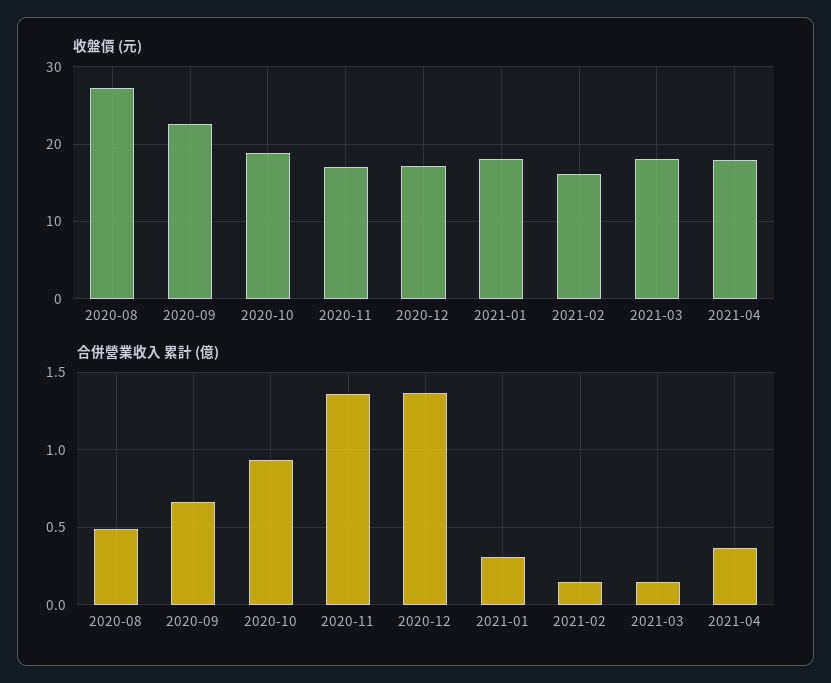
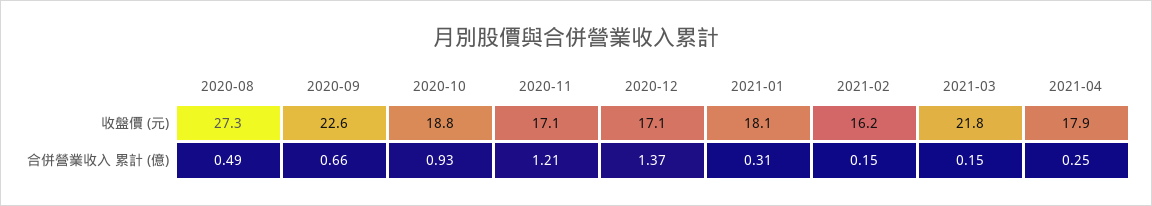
收盤價 (元), 2021-03: 18 -> 21.8
合併營業收入 累計 (億), 2020-11: 1.35 -> 1.21
合併營業收入 累計 (億), 2021-04: 0.35 -> 0.25

